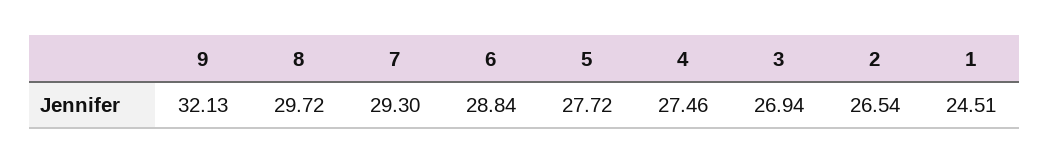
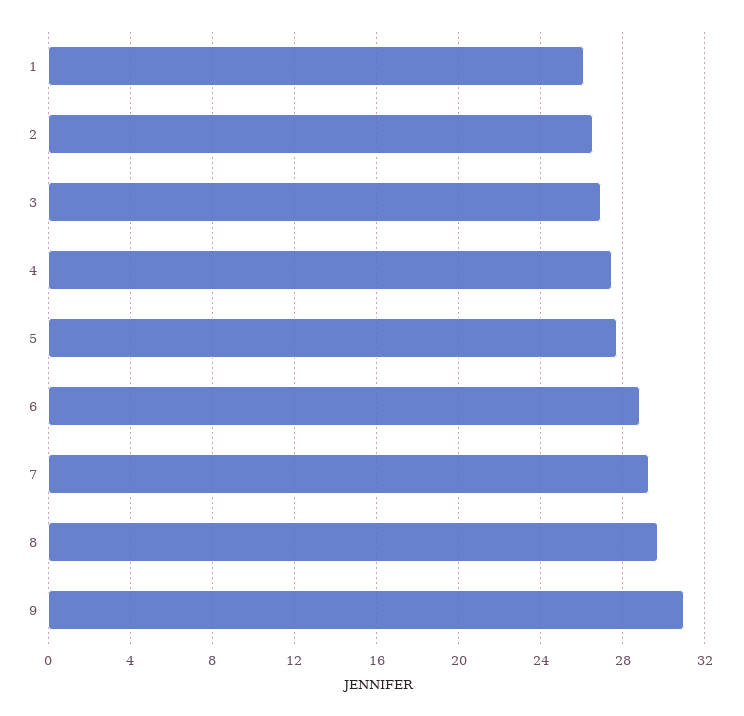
9: 32.13 -> 31
1: 24.51 -> 26

